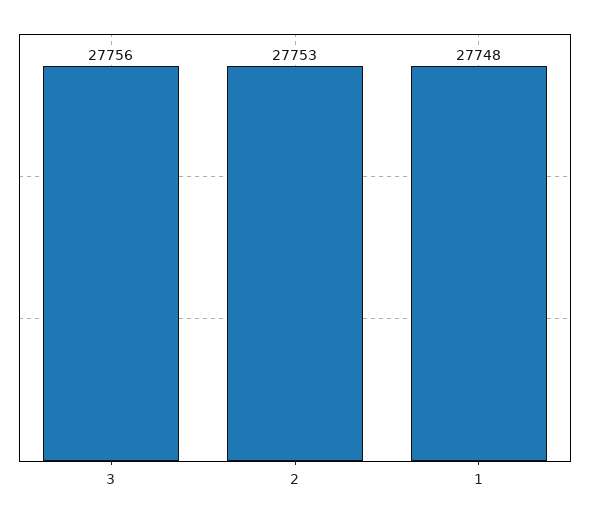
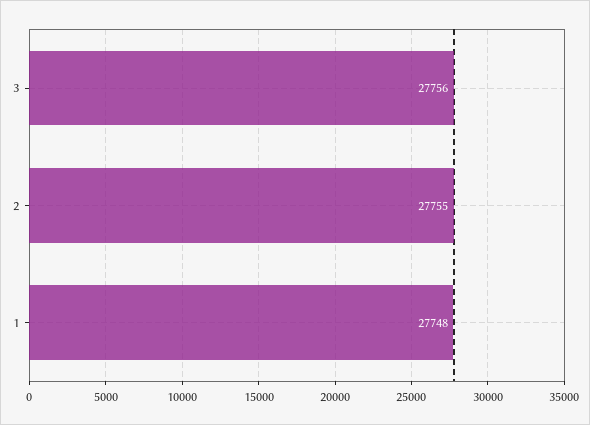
2: 27753 -> 27755

